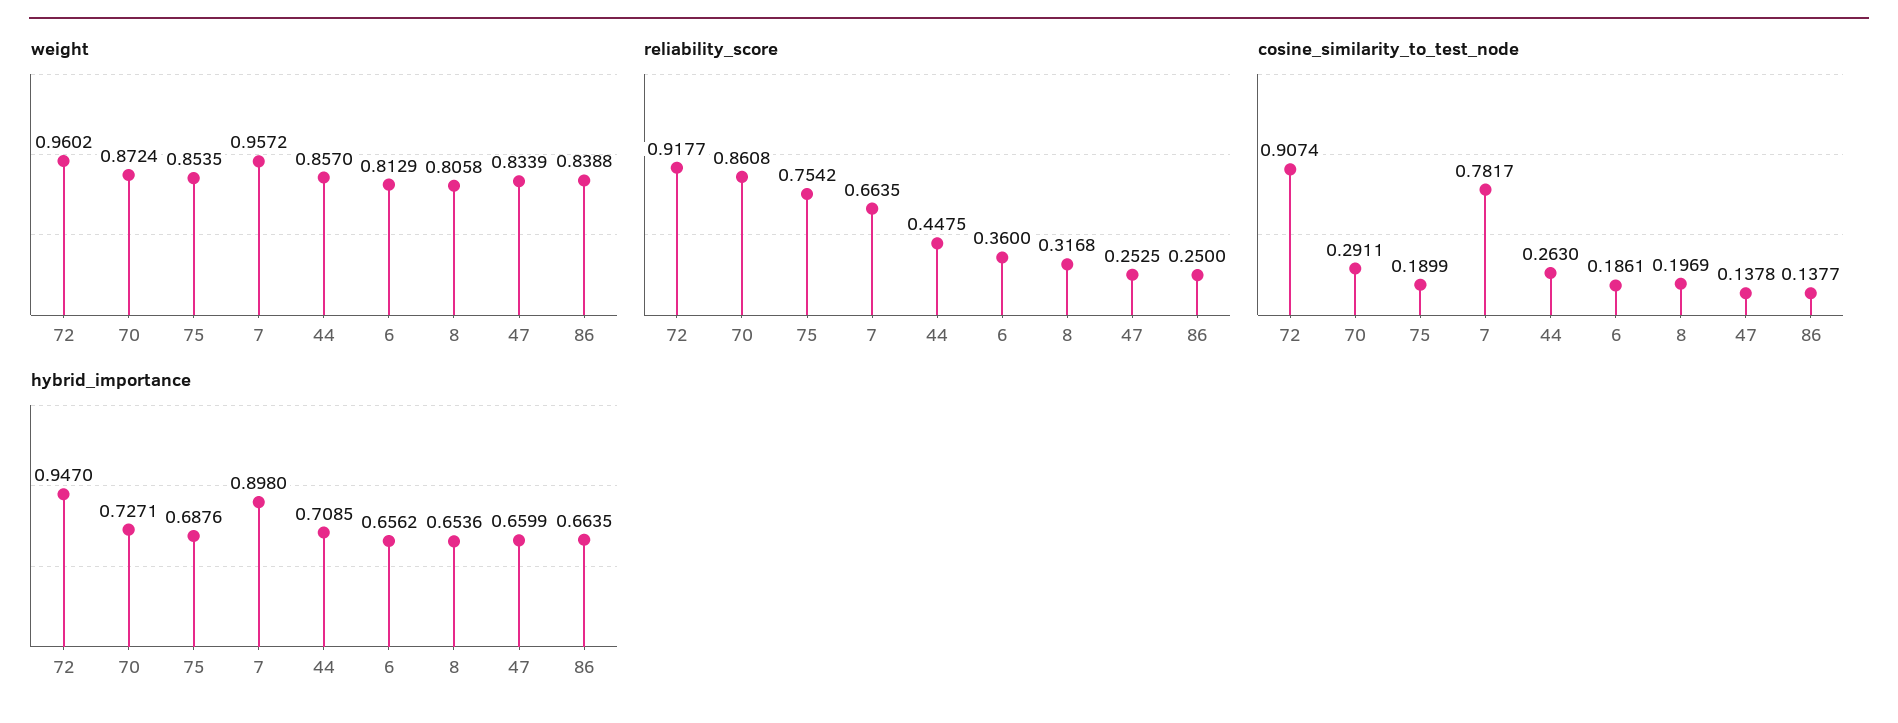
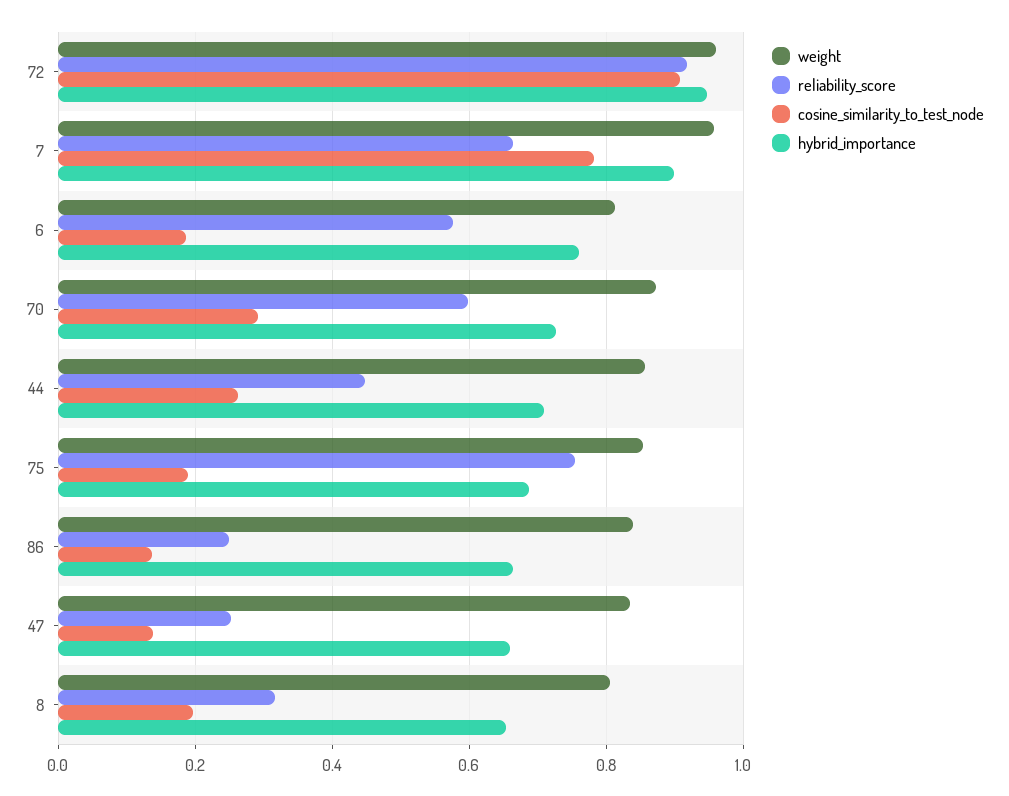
reliability_score, 70: 0.8608 -> 0.6
reliability_score, 6: 0.36 -> 0.58
hybrid_importance, 6: 0.6562 -> 0.76

